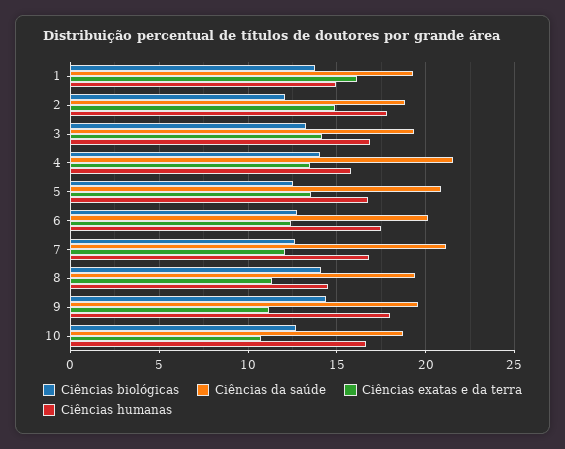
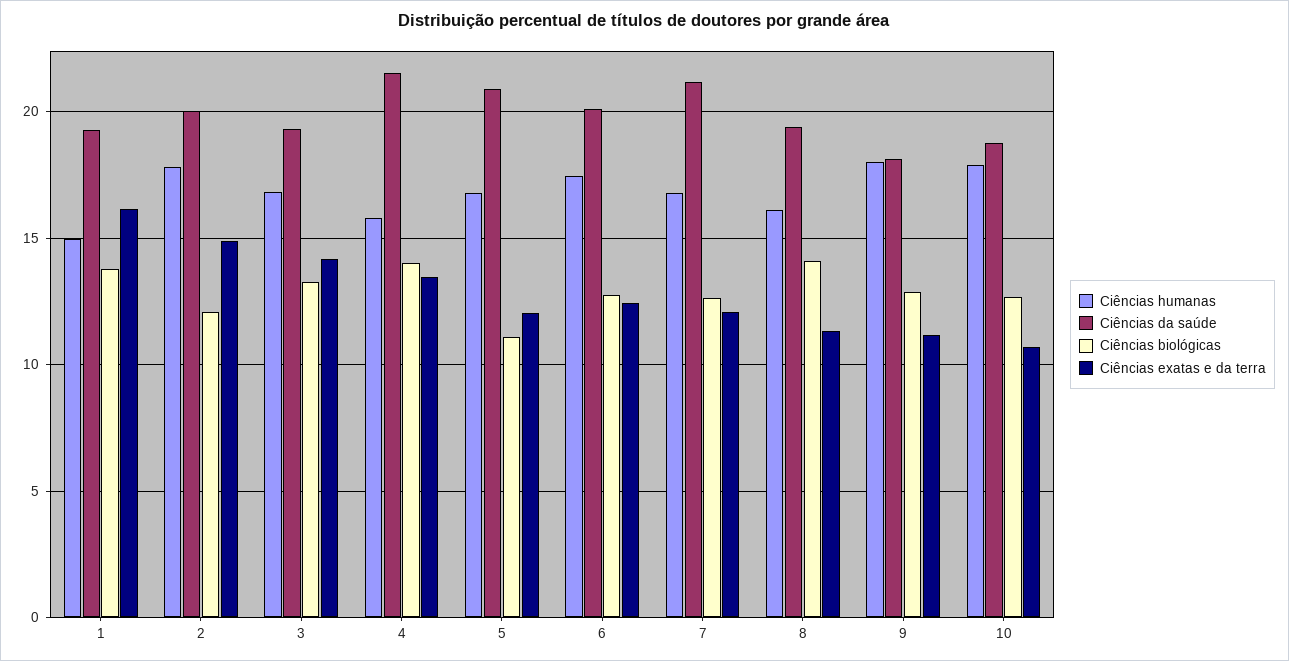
Ciências da saúde, 2: 19 -> 20
Ciências biológicas, 5: 12.5 -> 11
Ciências exatas e da terra, 5: 13.5 -> 12
Ciências humanas, 8: 14.5 -> 16
Ciências biológicas, 9: 14.5 -> 13
Ciências da saúde, 9: 19.5 -> 18
Ciências humanas, 10: 16.5 -> 18

